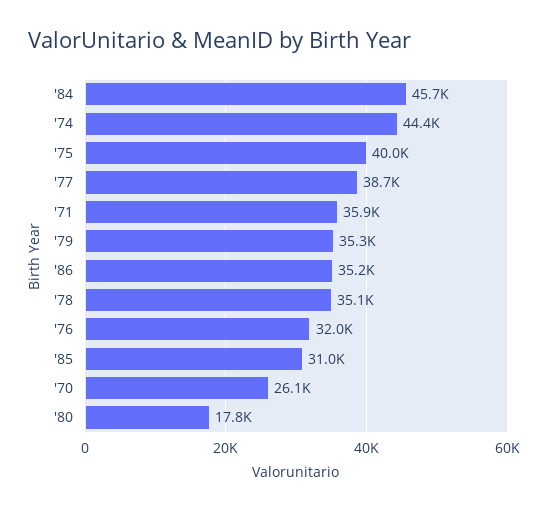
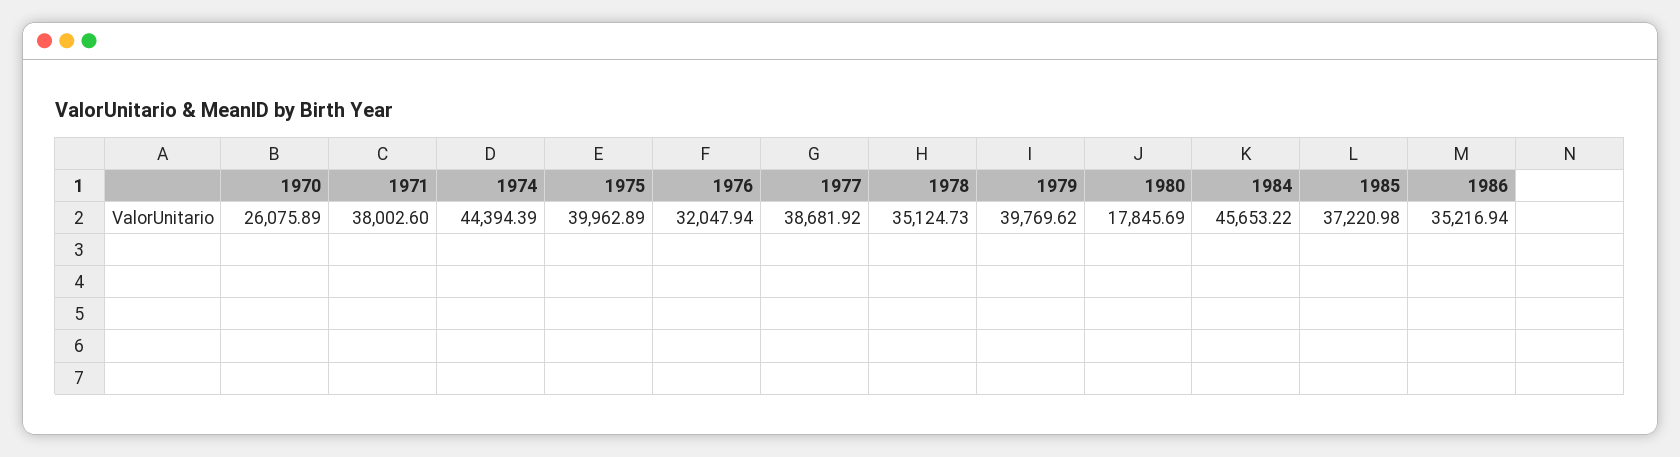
'71: 35900 -> 38002.6
'79: 35300 -> 39769.62
'85: 31000 -> 37220.98

